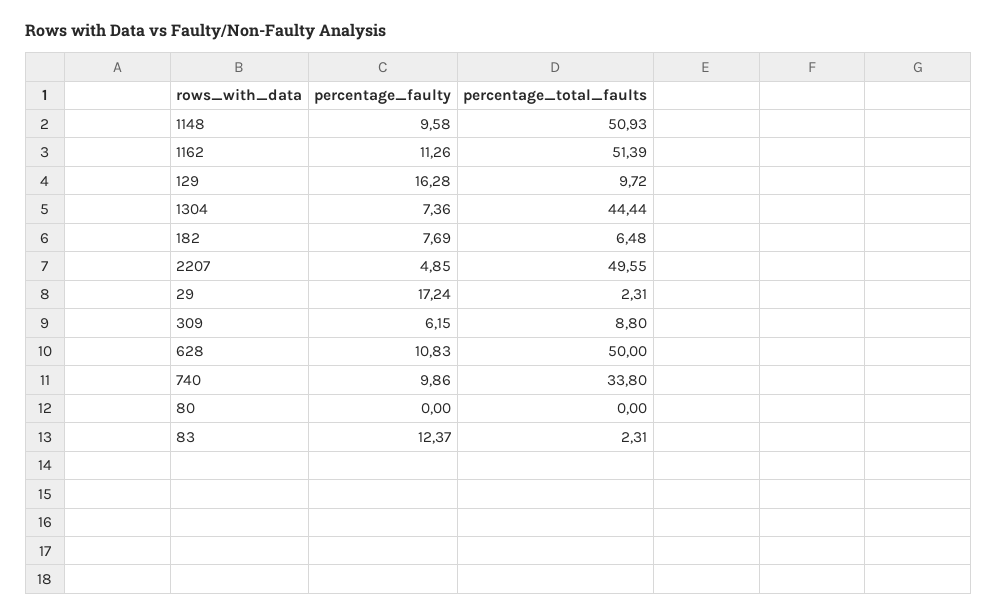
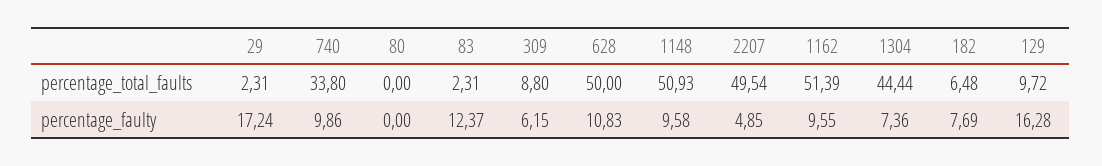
percentage_faulty, 1162: 11.26 -> 9.55
percentage_total_faults, 2207: 49.55 -> 49.54

